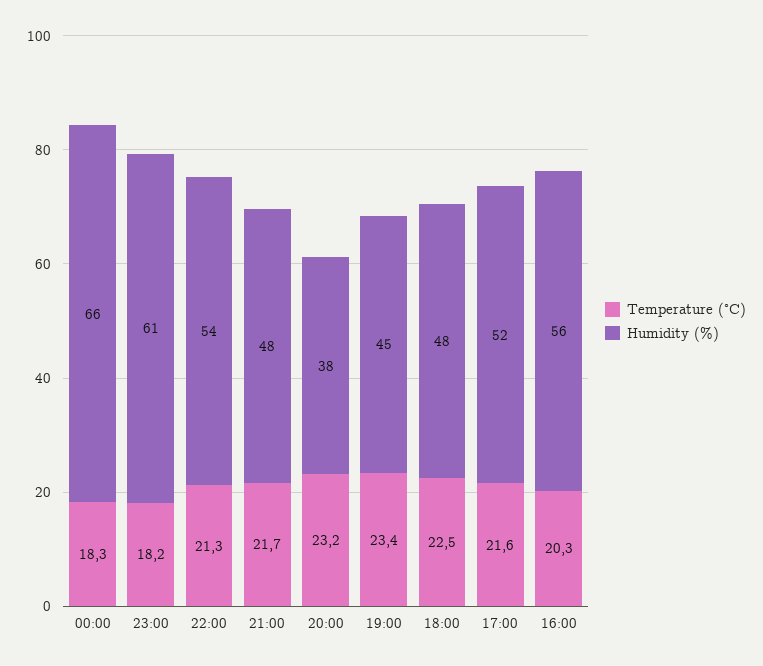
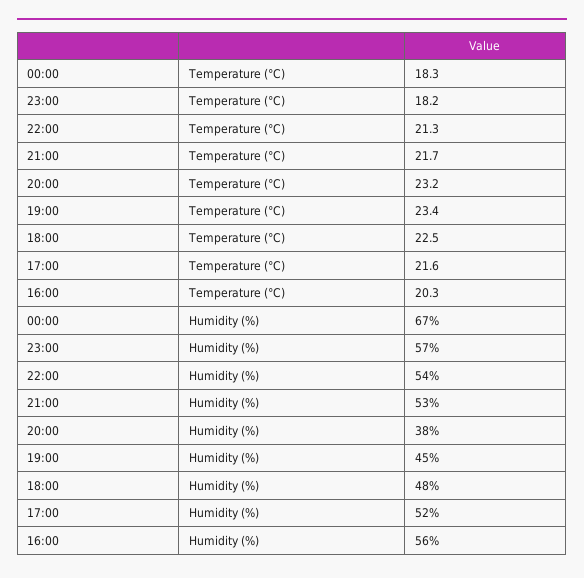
Humidity (%), 00:00: 66 -> 67
Humidity (%), 23:00: 61 -> 57
Humidity (%), 21:00: 48 -> 53

